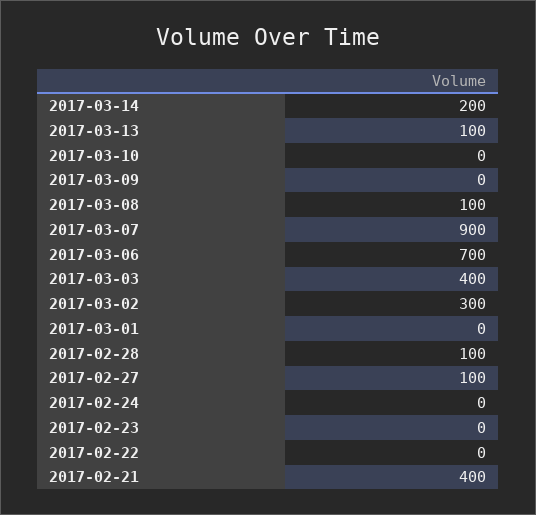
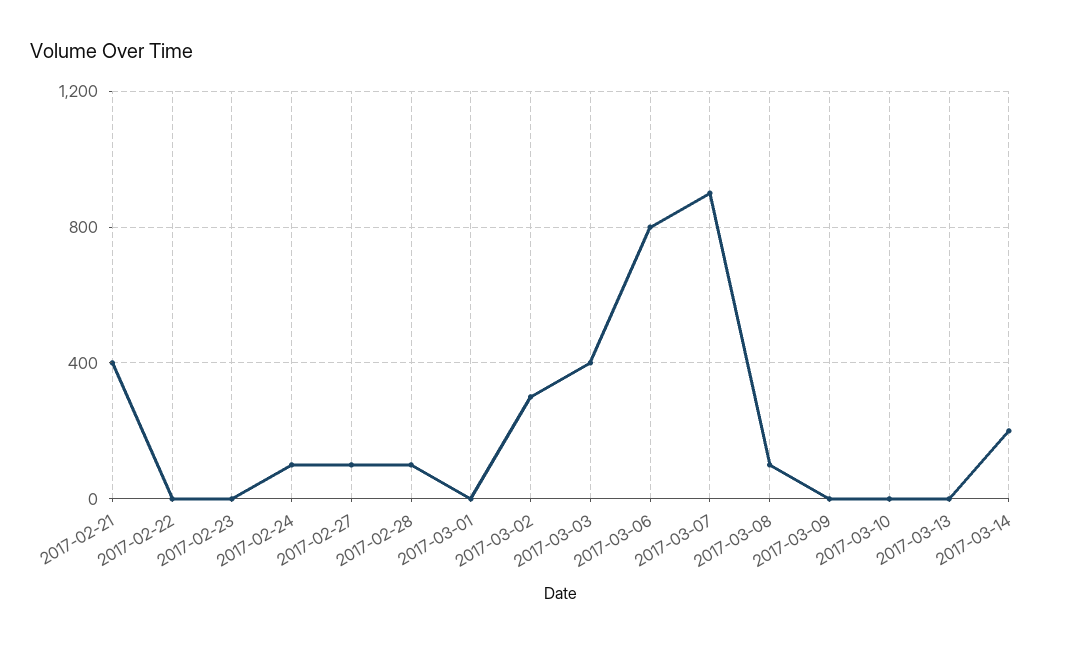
2017-03-13: 100 -> 0
2017-03-06: 700 -> 800
2017-02-24: 0 -> 100

